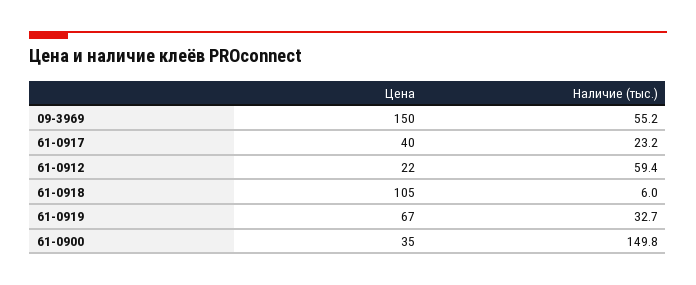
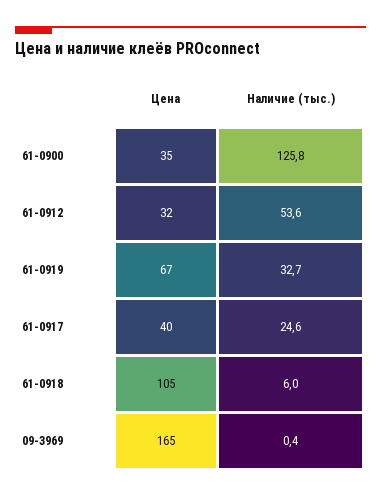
Цена, 09-3969: 150 -> 165
Наличие (тыс.), 09-3969: 55.2 -> 0.4
Наличие (тыс.), 61-0917: 23.2 -> 24.6
Цена, 61-0912: 22 -> 32
Наличие (тыс.), 61-0912: 59.4 -> 53.6
Наличие (тыс.), 61-0900: 149.8 -> 125.8

